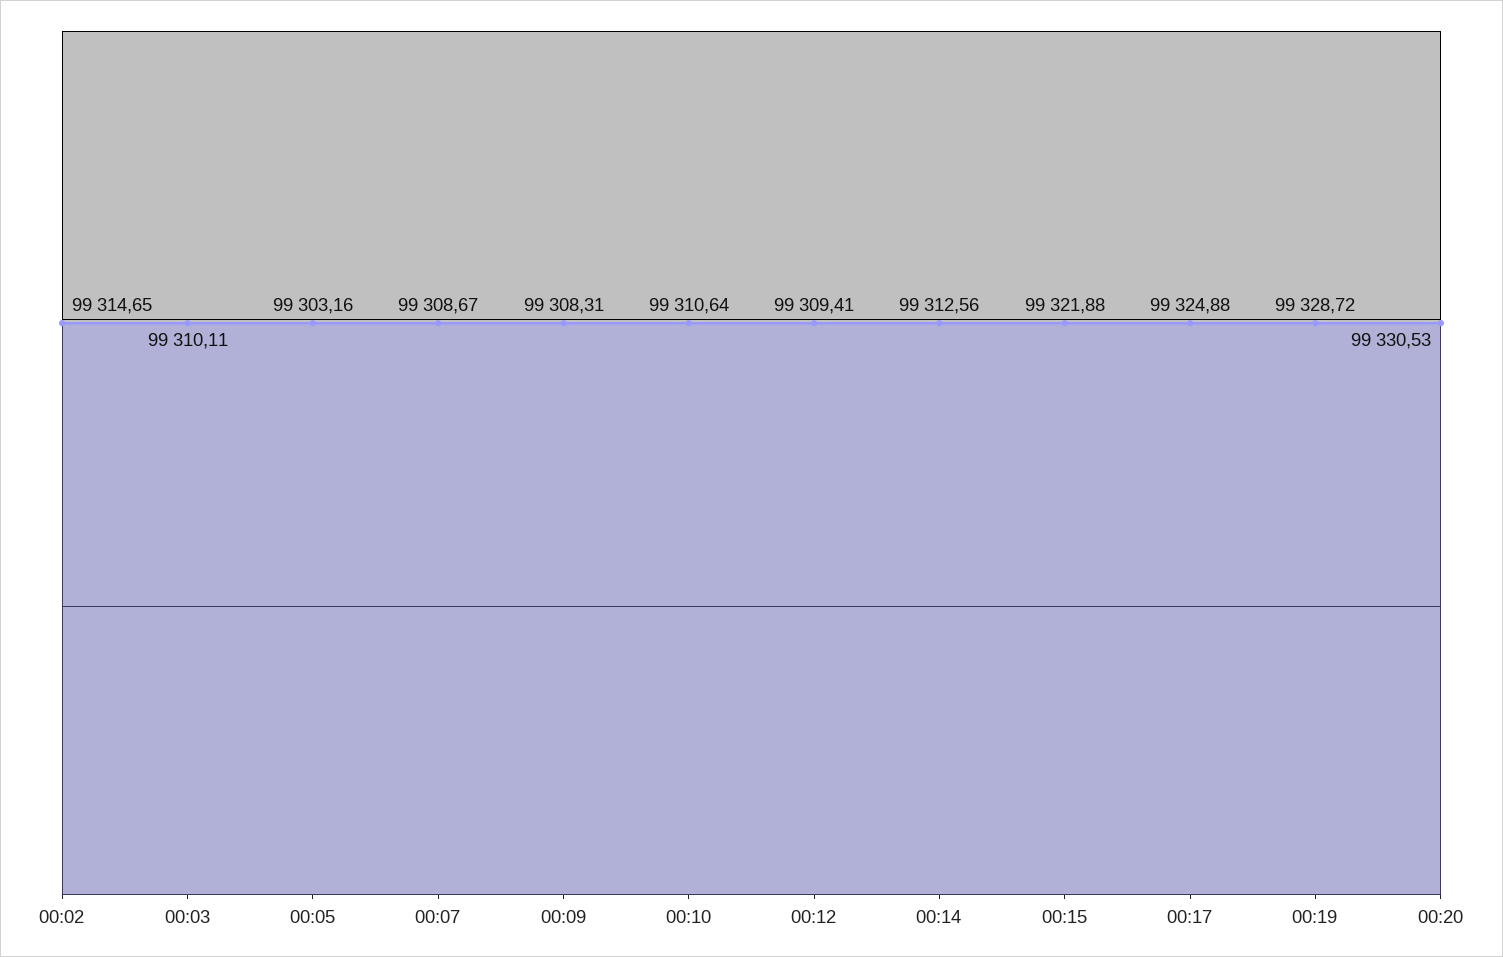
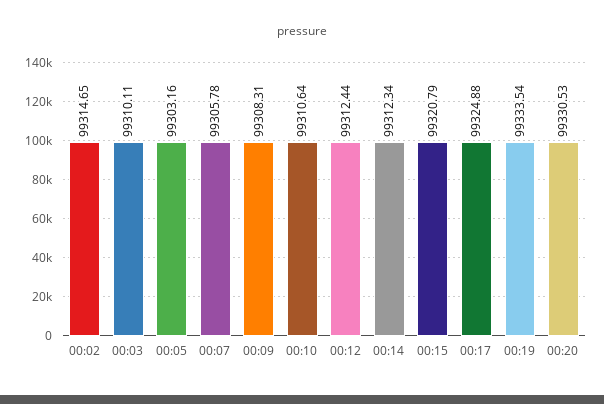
00:07: 99308.67 -> 99305.78
00:12: 99309.41 -> 99312.44
00:14: 99312.56 -> 99312.34
00:15: 99321.88 -> 99320.79
00:19: 99328.72 -> 99333.54

